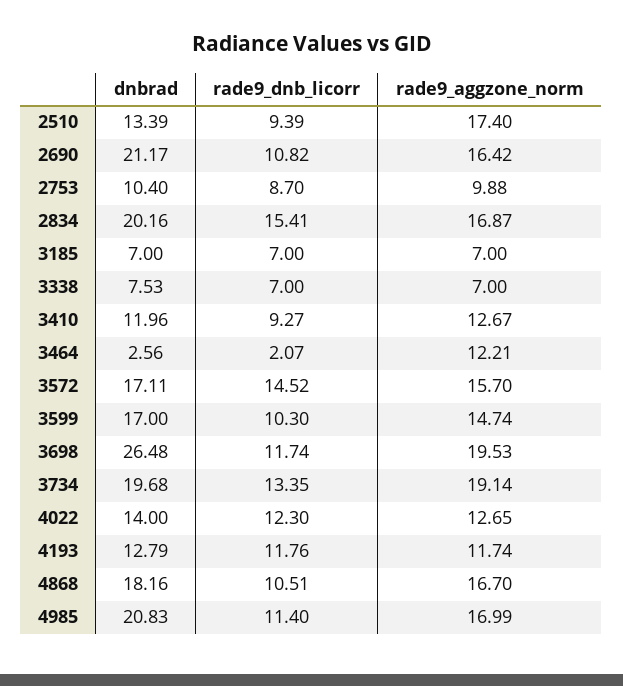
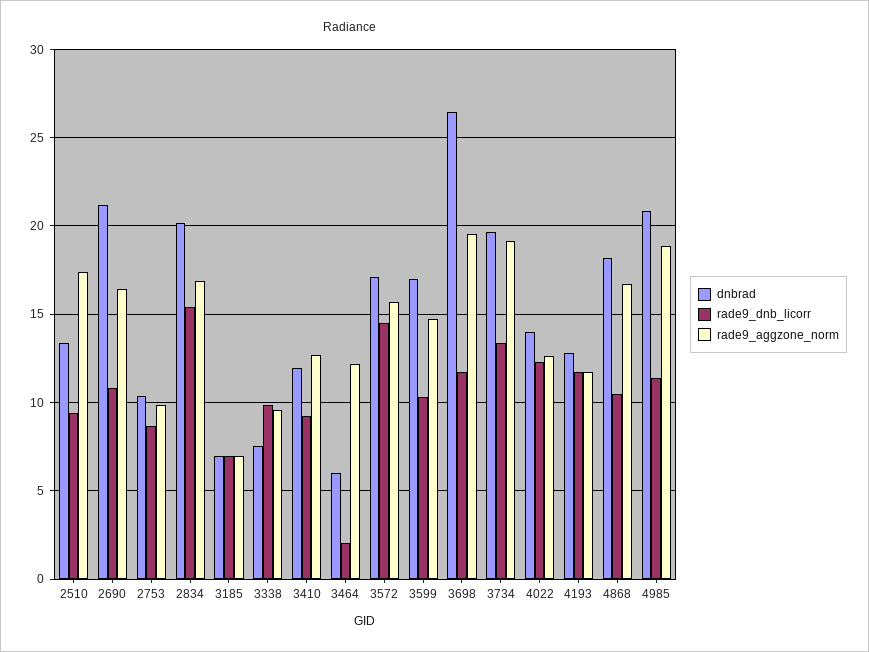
rade9_dnb_licorr, 3338: 7 -> 10
rade9_aggzone_norm, 3338: 7 -> 9.5
dnbrad, 3464: 2.56 -> 6
rade9_aggzone_norm, 4985: 16.99 -> 19

